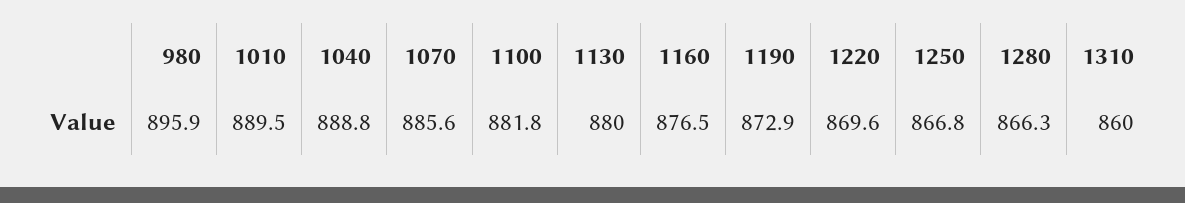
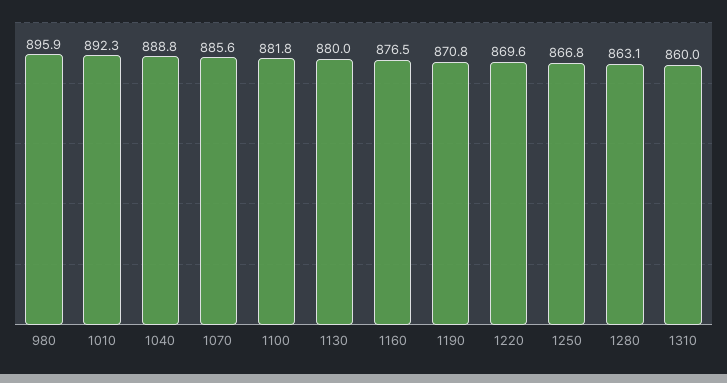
1010: 889.5 -> 892.3
1190: 872.9 -> 870.8
1280: 866.3 -> 863.1

